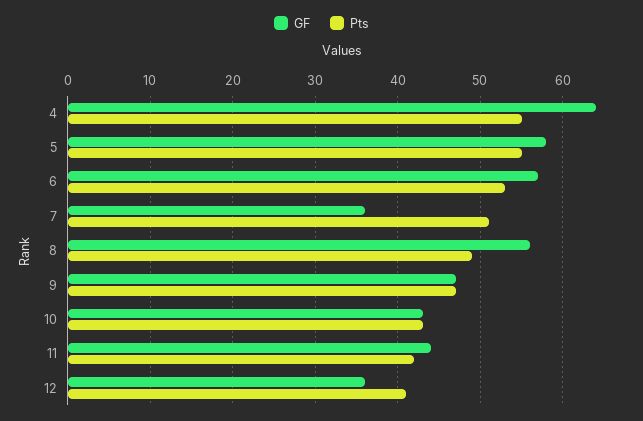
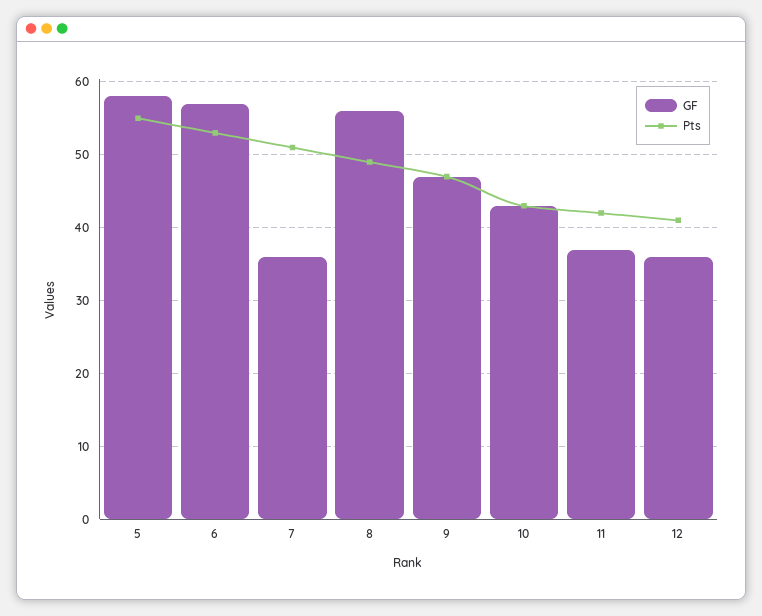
GF, 4: 64 -> none
Pts, 4: 55 -> none
GF, 11: 44 -> 37

